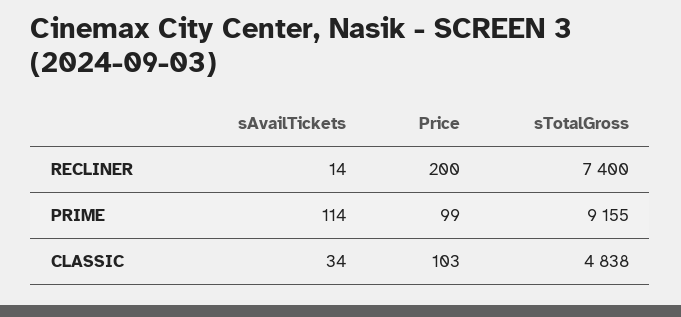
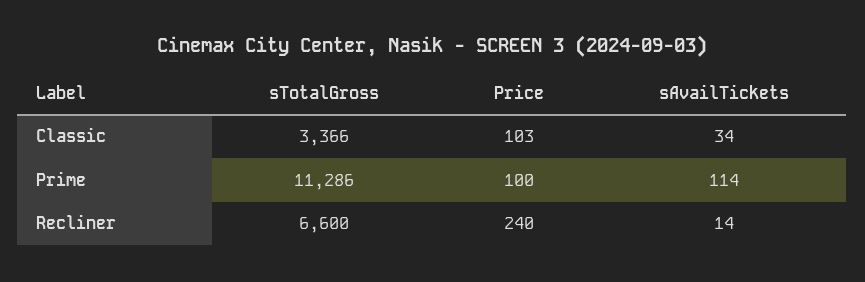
Price, RECLINER: 200 -> 240
sTotalGross, RECLINER: 7400 -> 6600
Price, PRIME: 99 -> 100
sTotalGross, PRIME: 9155 -> 11286
sTotalGross, CLASSIC: 4838 -> 3366

